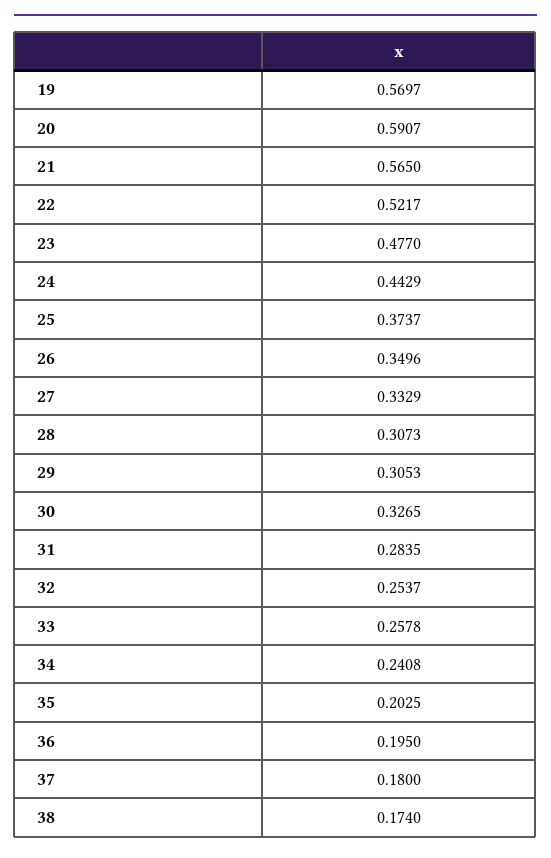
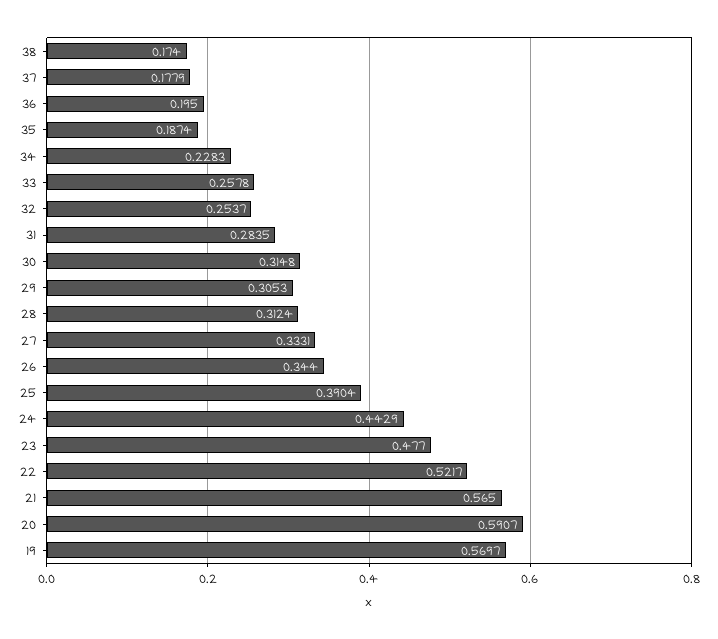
25: 0.3737 -> 0.3904
26: 0.3496 -> 0.344
27: 0.3329 -> 0.3331
28: 0.3073 -> 0.3124
30: 0.3265 -> 0.3148
34: 0.2408 -> 0.2283
35: 0.2025 -> 0.1874
37: 0.18 -> 0.1779

